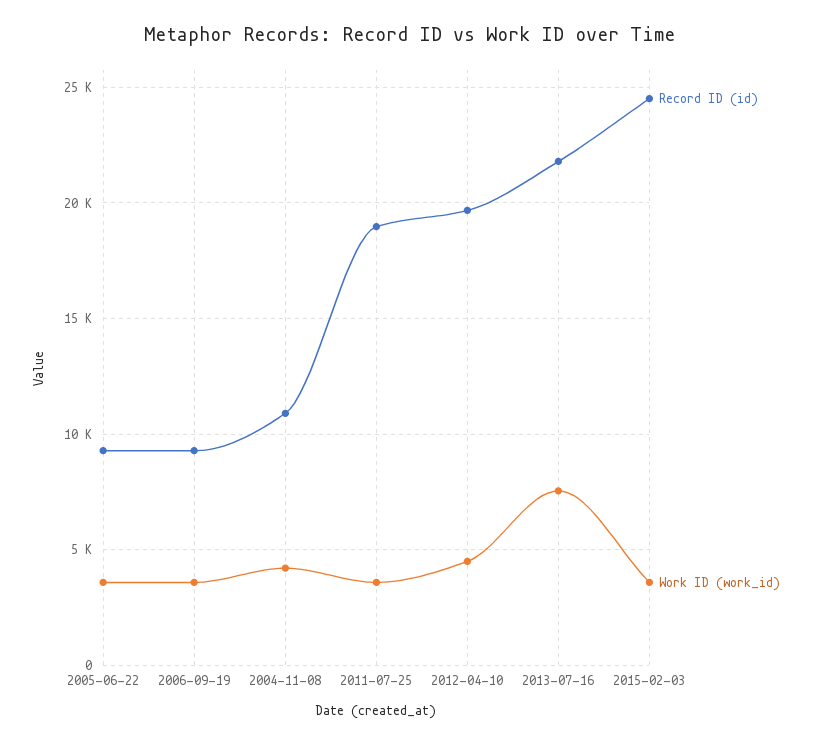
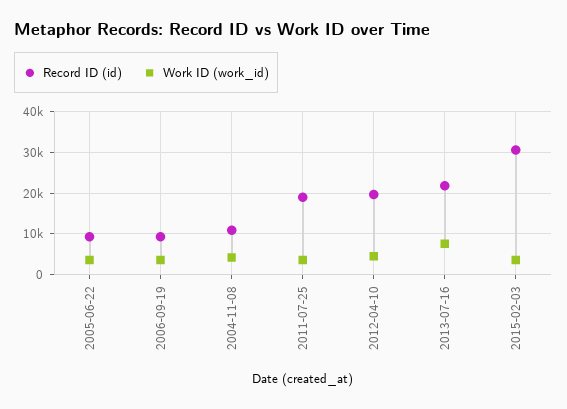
Record ID (id), 2015-02-03: 24500 -> 30000

